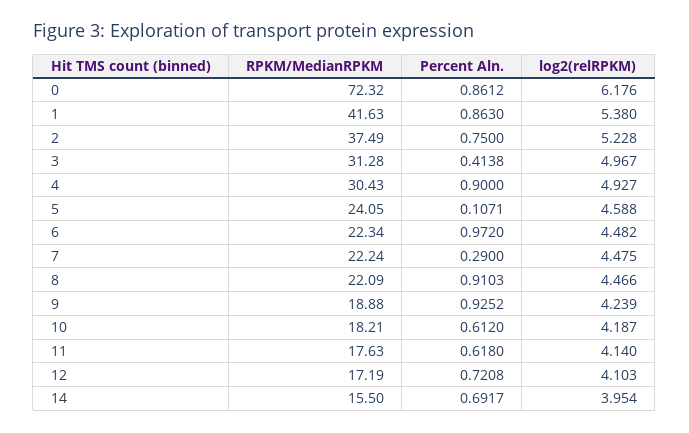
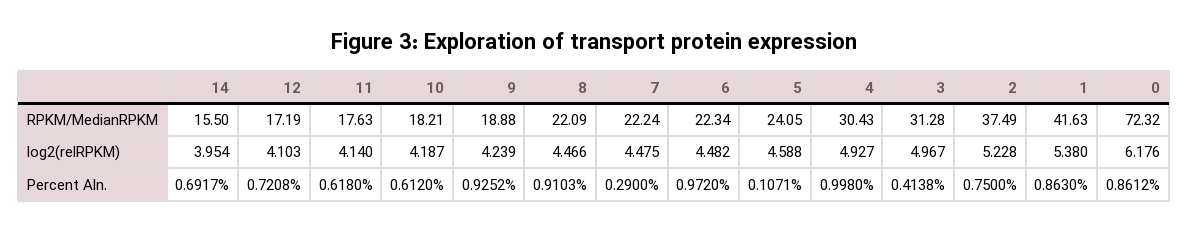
Percent Aln., 4: 0.9 -> 0.998

